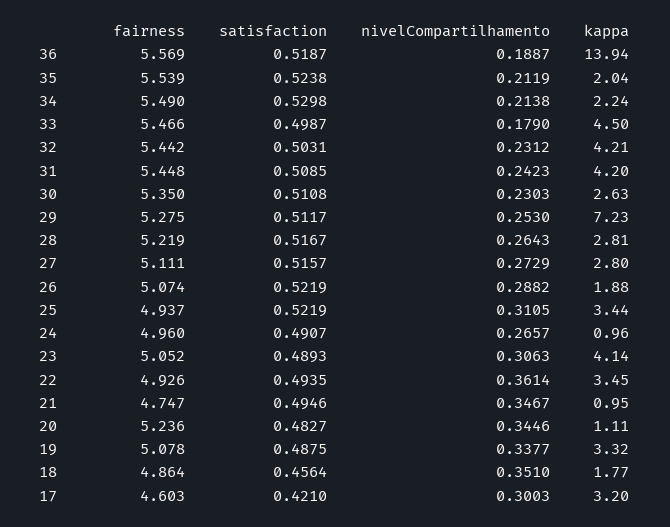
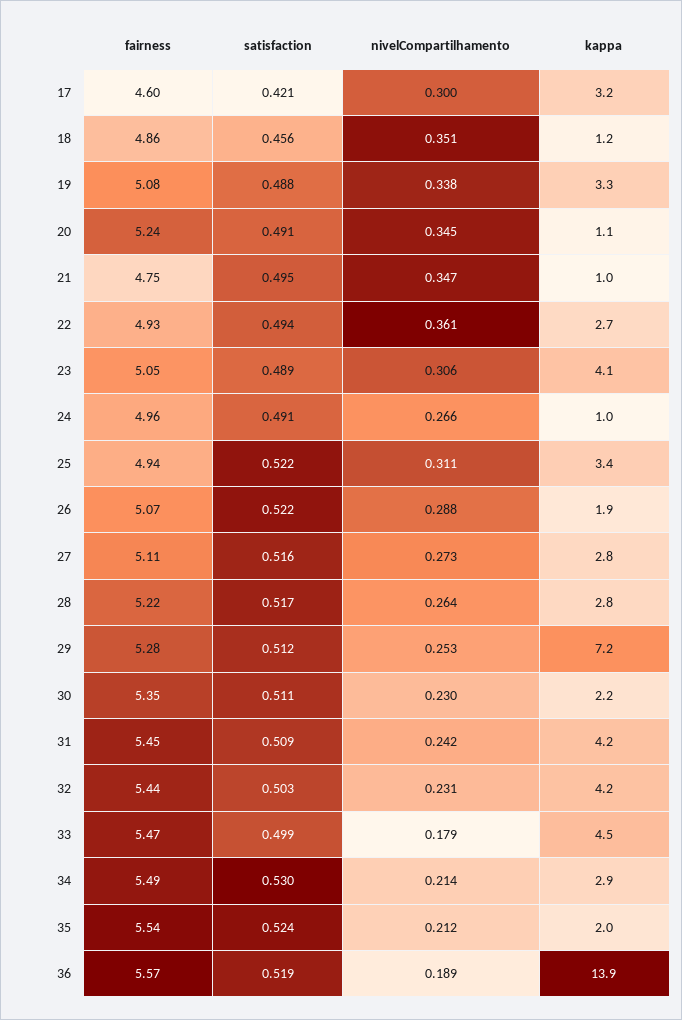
kappa, 34: 2.24 -> 2.9
kappa, 30: 2.63 -> 2.2
kappa, 22: 3.45 -> 2.7
satisfaction, 20: 0.4827 -> 0.491
kappa, 18: 1.77 -> 1.2

